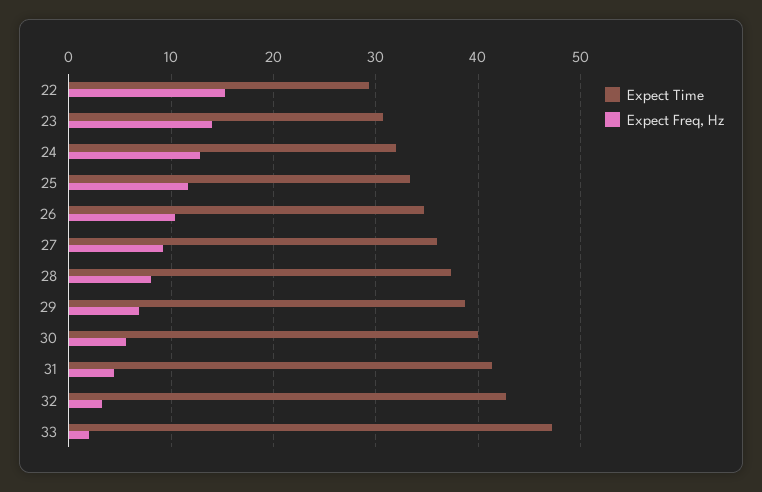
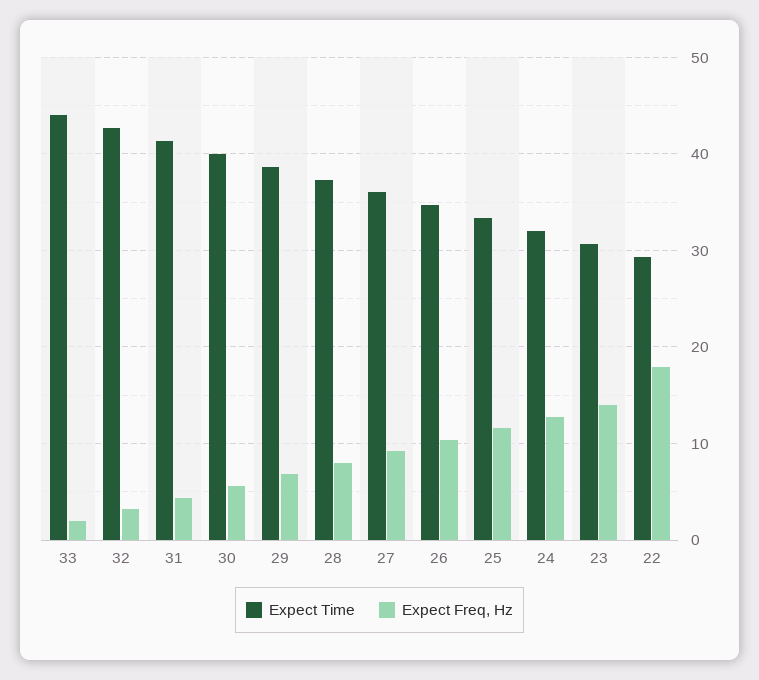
Expect Freq, Hz, 22: 15 -> 18
Expect Time, 33: 47 -> 44

